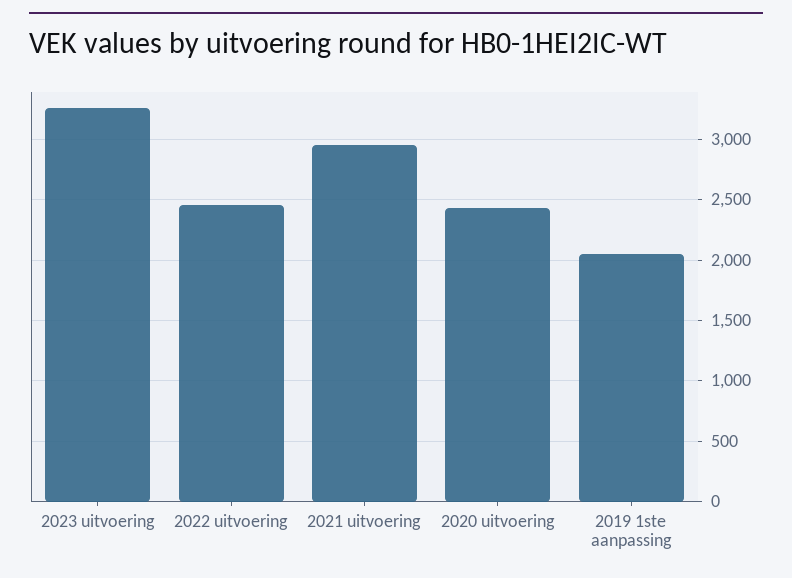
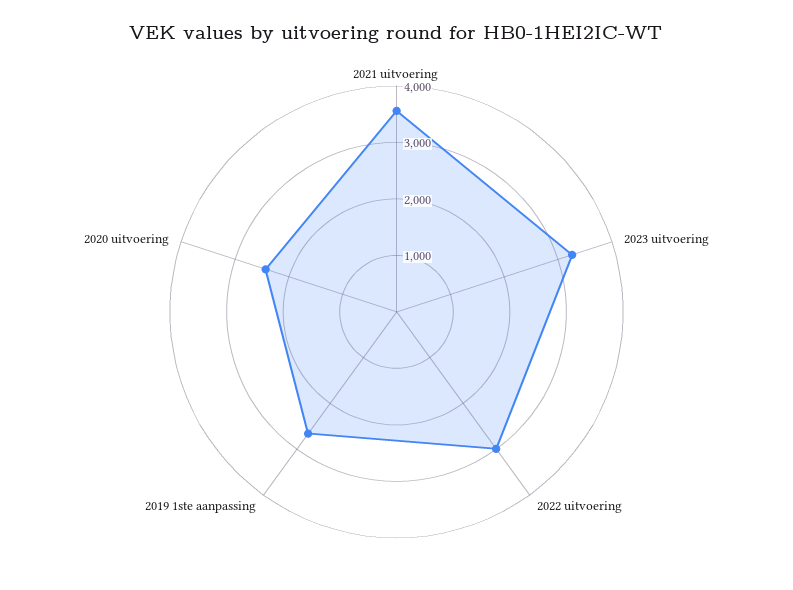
2022 uitvoering: 2450 -> 3000
2021 uitvoering: 2950 -> 3600
2019 1ste aanpassing: 2050 -> 2600

